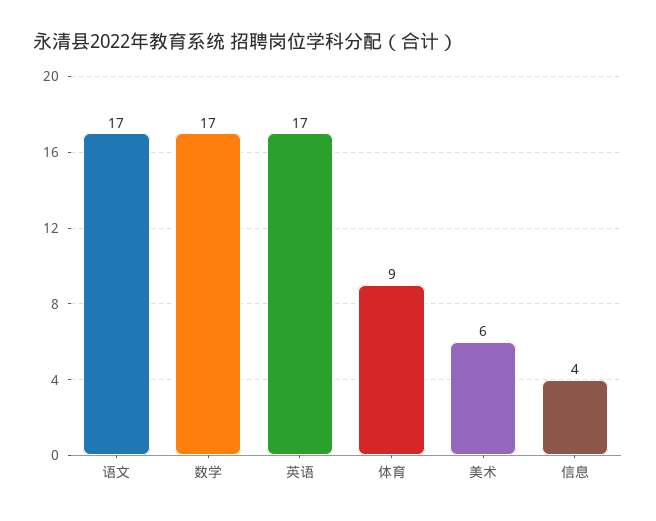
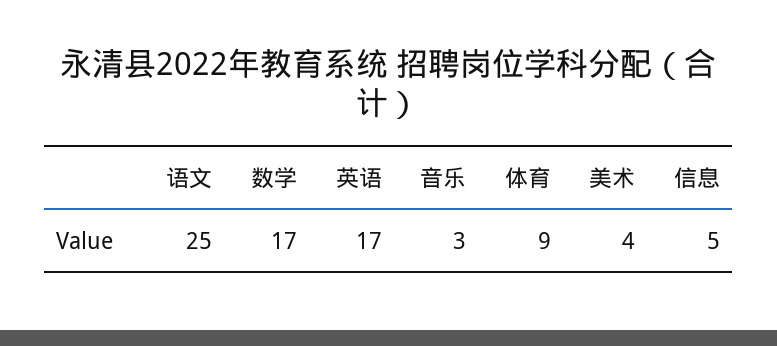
语文: 17 -> 25
美术: 6 -> 4
信息: 4 -> 5
音乐: none -> 3

